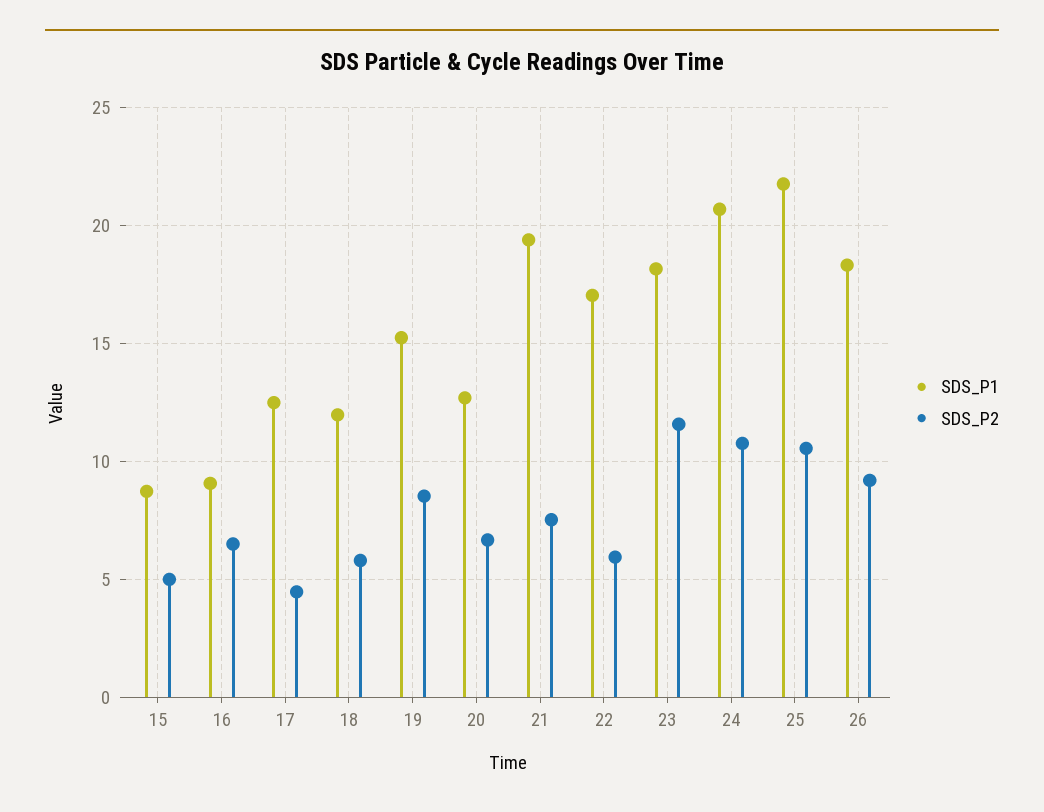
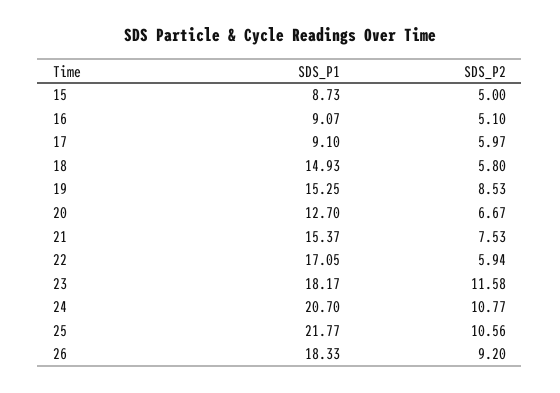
SDS_P2, 16: 6.5 -> 5.1
SDS_P1, 17: 12.5 -> 9.1
SDS_P2, 17: 4.5 -> 5.97
SDS_P1, 18: 12 -> 14.93
SDS_P1, 21: 19.5 -> 15.37

